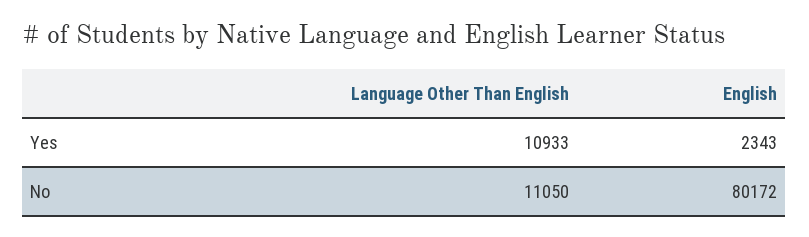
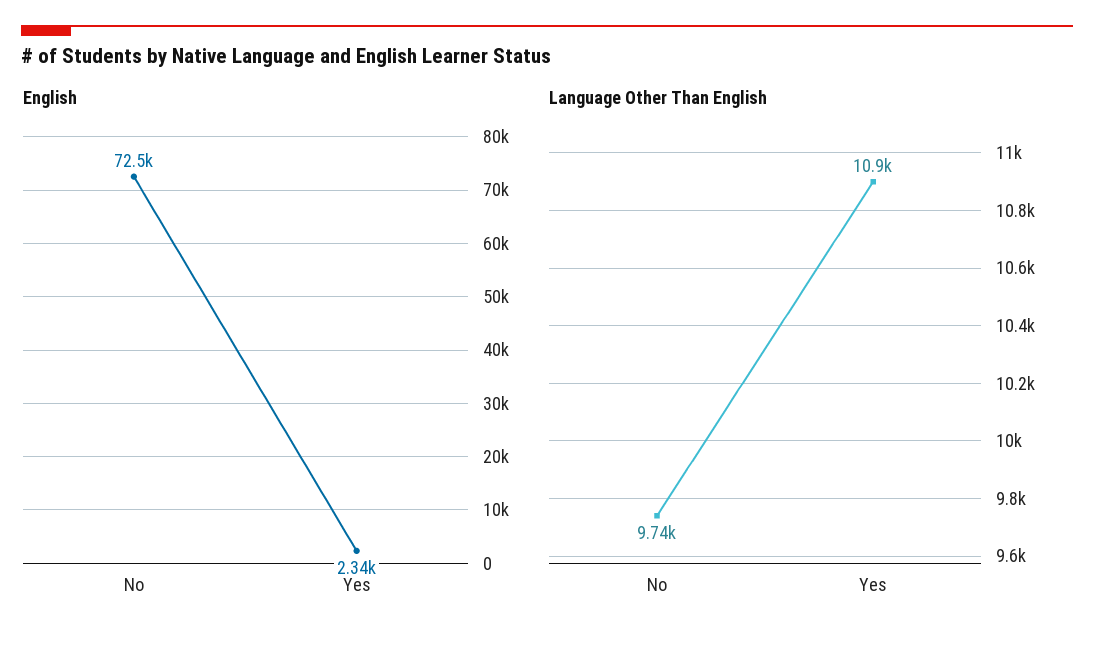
Language Other Than English, No: 11050 -> 9740
English, No: 80172 -> 72500

